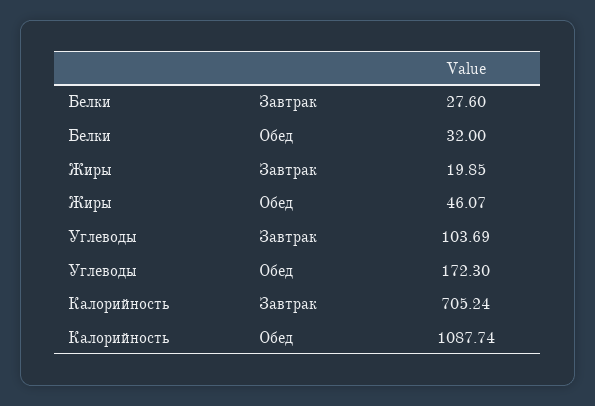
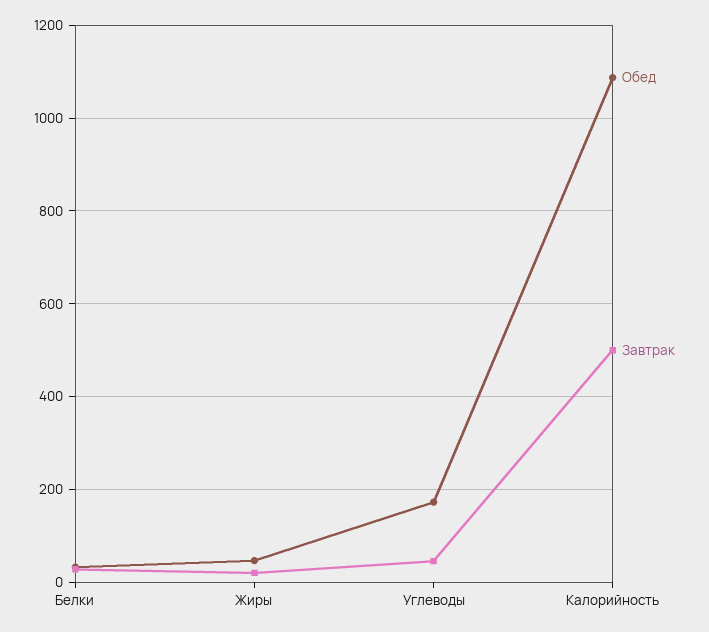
Завтрак, Углеводы: 103.69 -> 40
Завтрак, Калорийность: 705.24 -> 500

